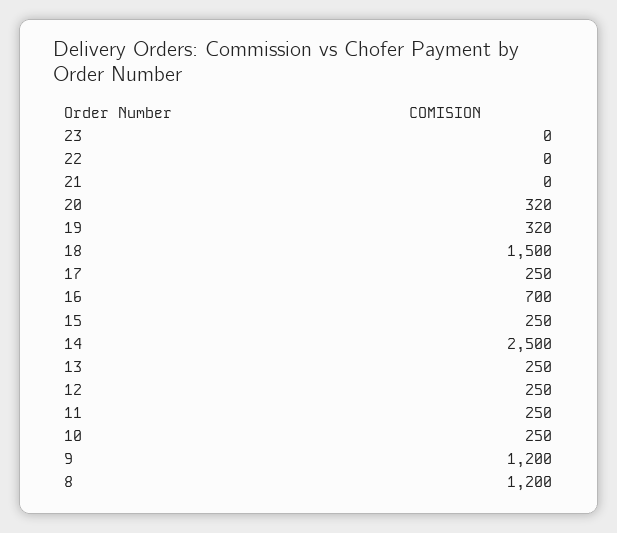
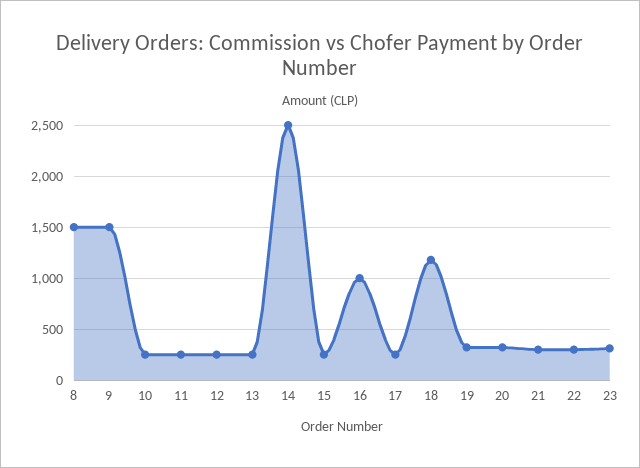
23: 0 -> 300
22: 0 -> 300
21: 0 -> 300
18: 1500 -> 1200
16: 700 -> 1000
9: 1200 -> 1500
8: 1200 -> 1500

